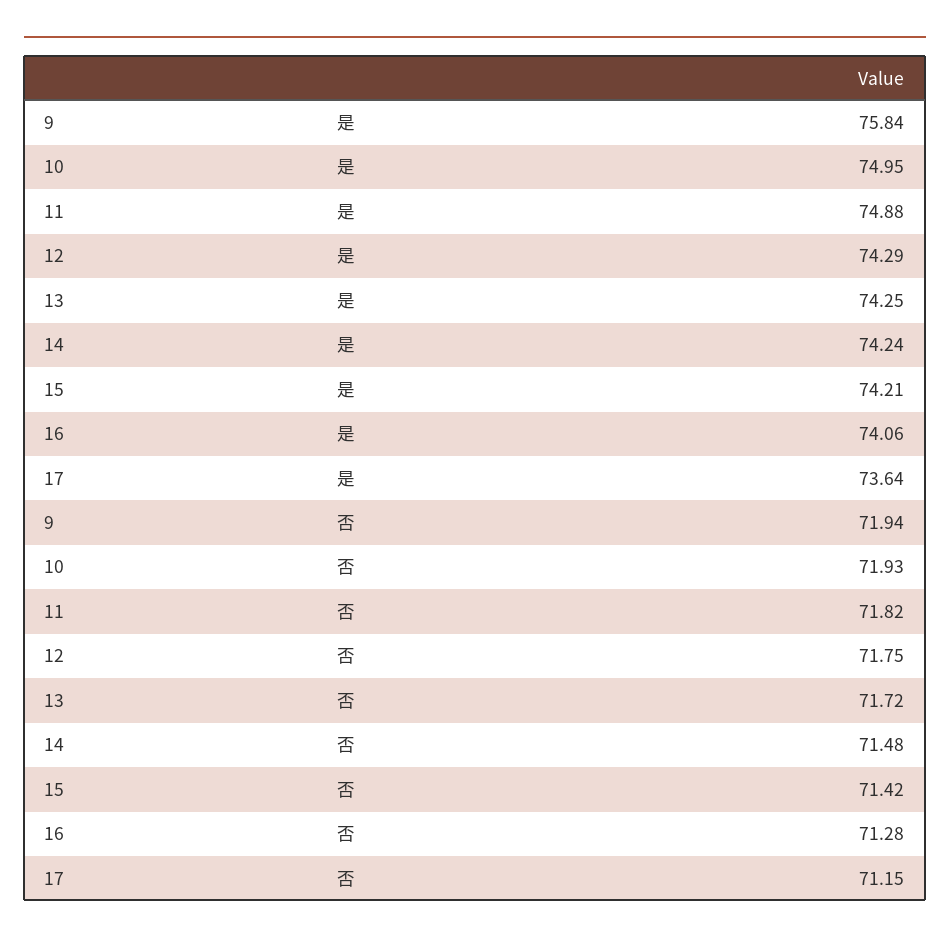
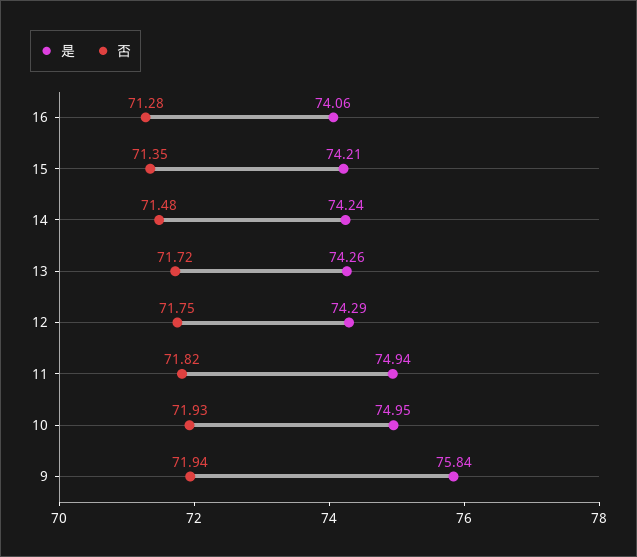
是, 11: 74.88 -> 74.94
是, 13: 74.25 -> 74.26
是, 17: 73.64 -> none
否, 15: 71.42 -> 71.35
否, 17: 71.15 -> none

